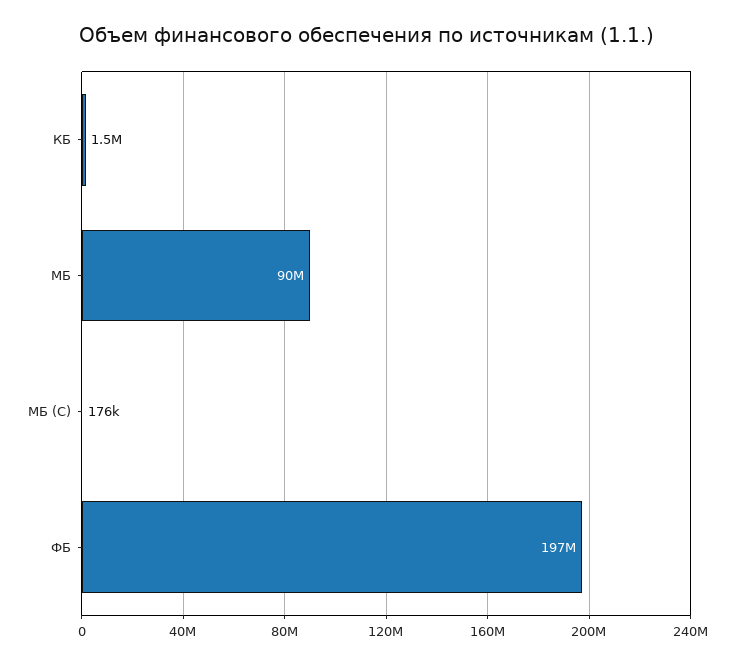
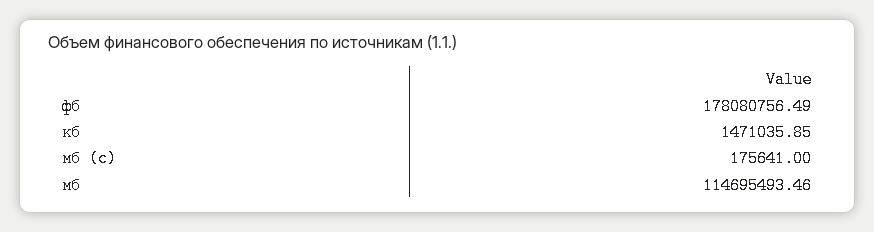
МБ: 90000000 -> 114695493.46
ФБ: 197000000 -> 178080756.49

